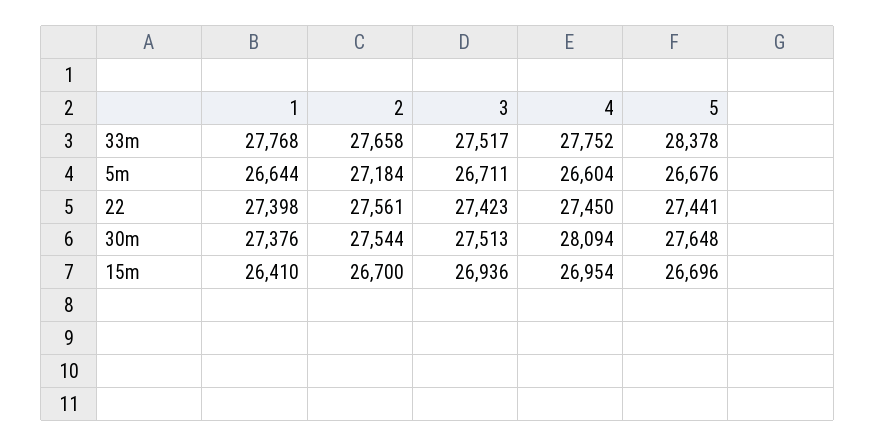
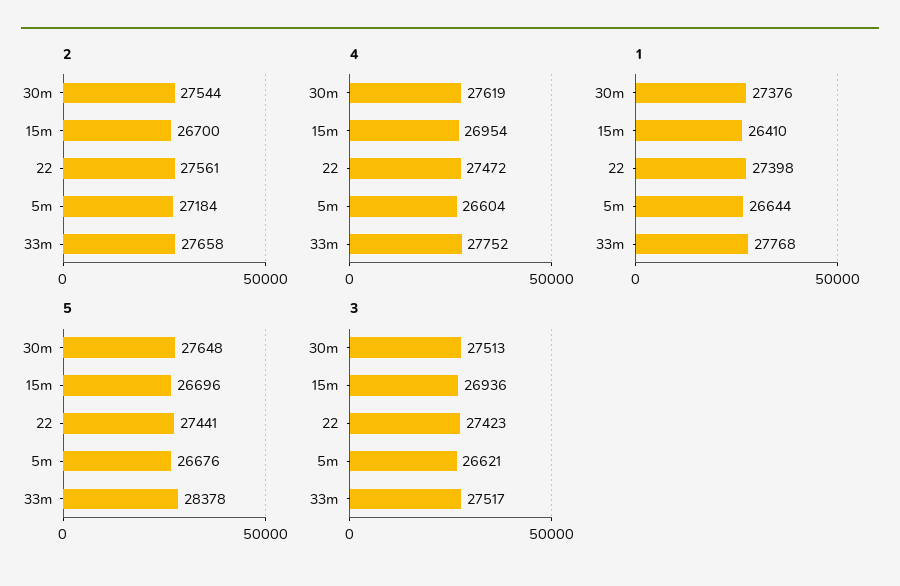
3, 5m: 26711 -> 26621
4, 22: 27450 -> 27472
4, 30m: 28094 -> 27619

